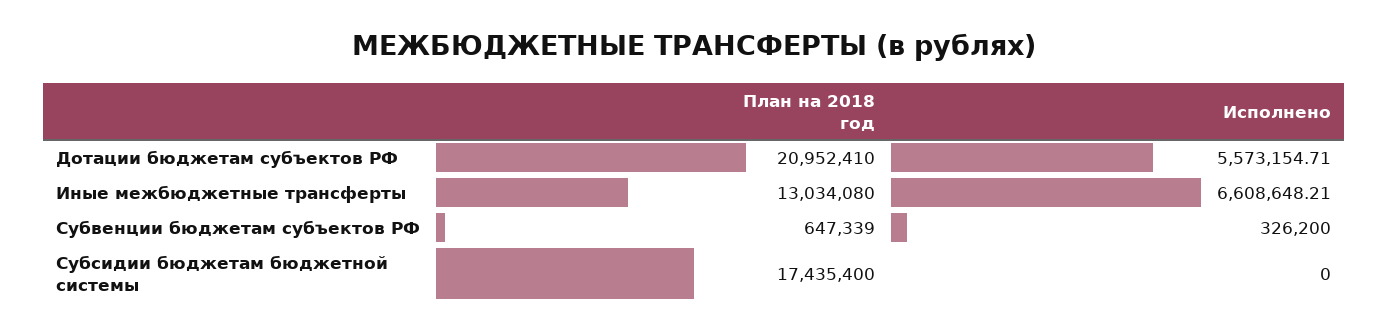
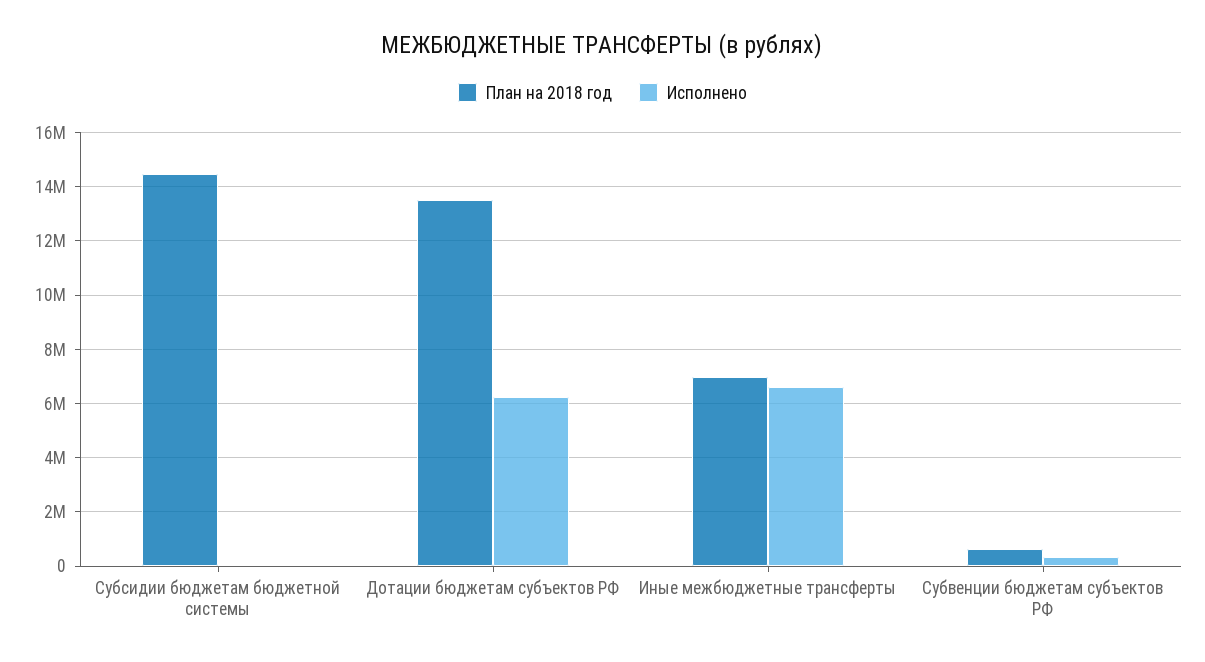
План на 2018 год, Дотации бюджетам субъектов РФ: 20952410 -> 13500000
Исполнено, Дотации бюджетам субъектов РФ: 5573154.71 -> 6250000
План на 2018 год, Иные межбюджетные трансферты: 13034080 -> 7000000
План на 2018 год, Субсидии бюджетам бюджетной системы: 17435400 -> 14500000

